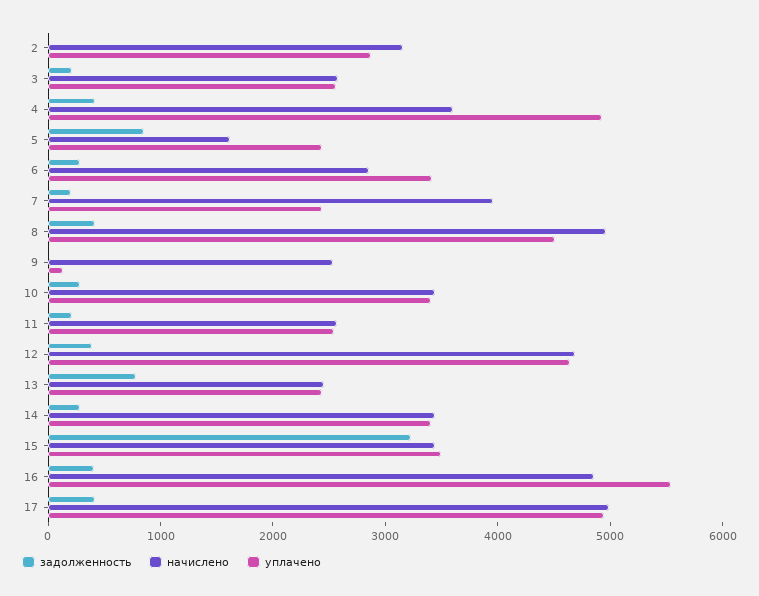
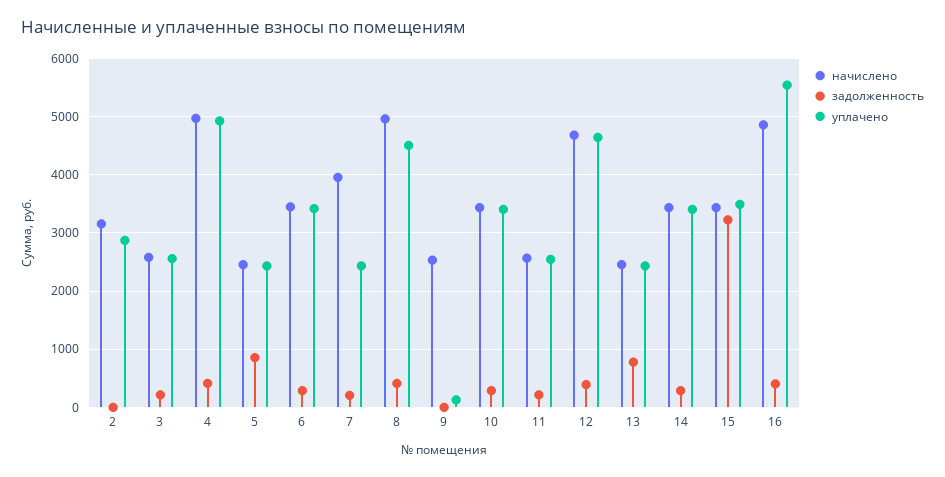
начислено, 4: 3600 -> 5000
начислено, 5: 1600 -> 2400
начислено, 6: 2800 -> 3400
задолженность, 17: 400 -> none
начислено, 17: 5000 -> none
уплачено, 17: 5000 -> none

